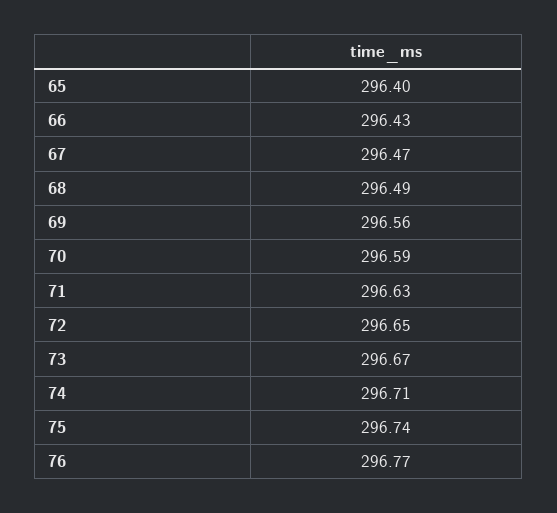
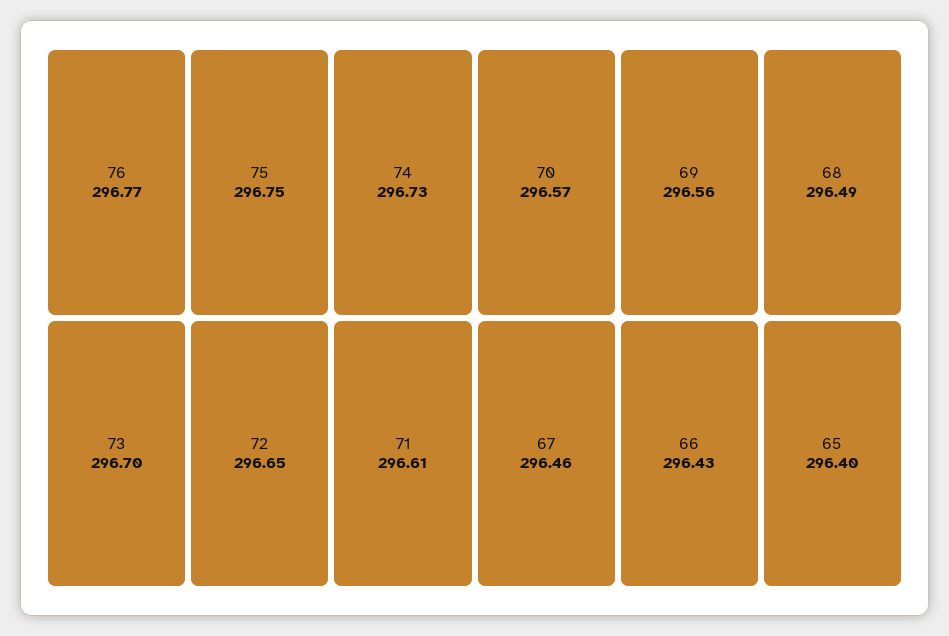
67: 296.47 -> 296.46
70: 296.59 -> 296.57
71: 296.63 -> 296.61
73: 296.67 -> 296.7
74: 296.71 -> 296.73
75: 296.74 -> 296.75

